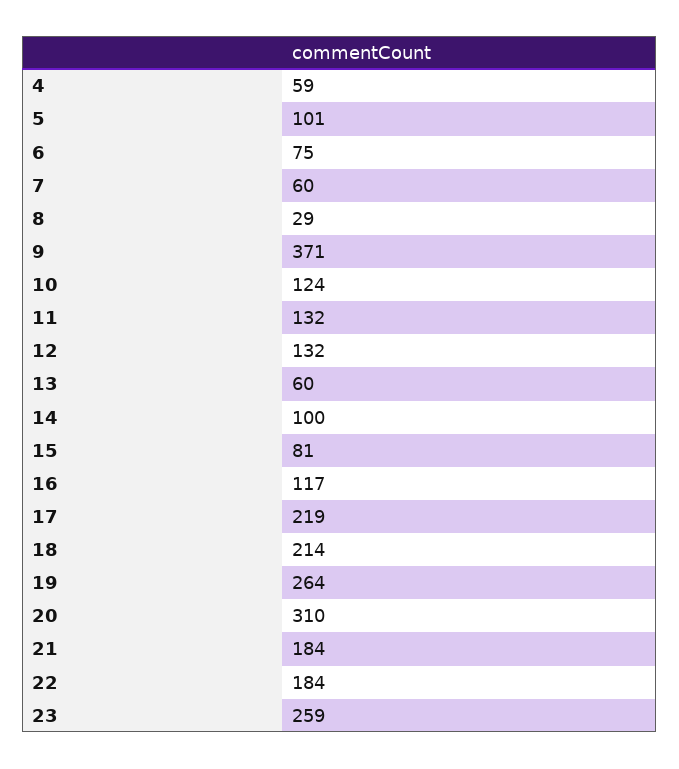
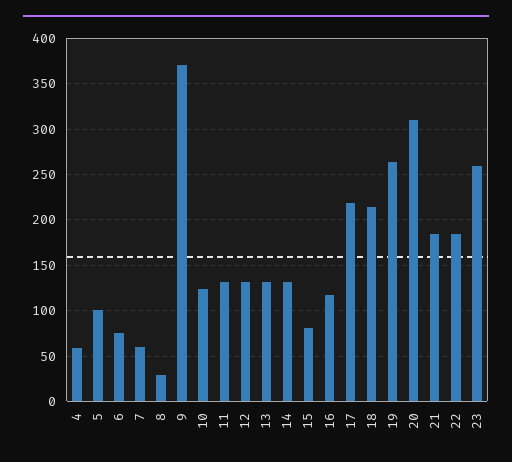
13: 60 -> 130
14: 100 -> 130

